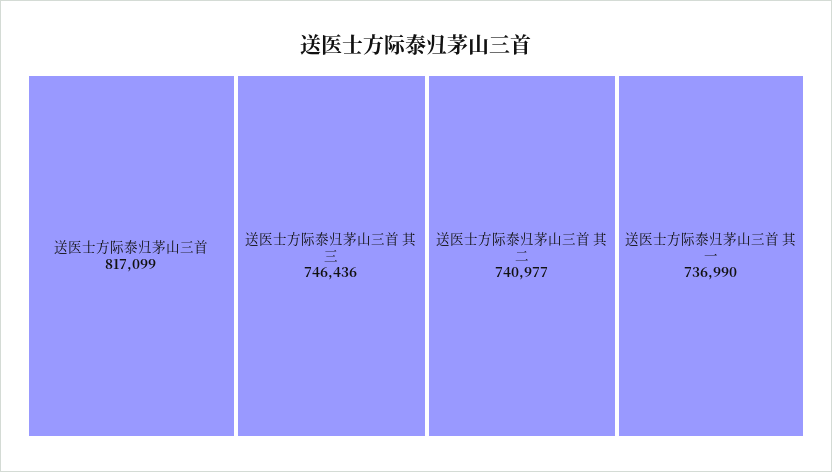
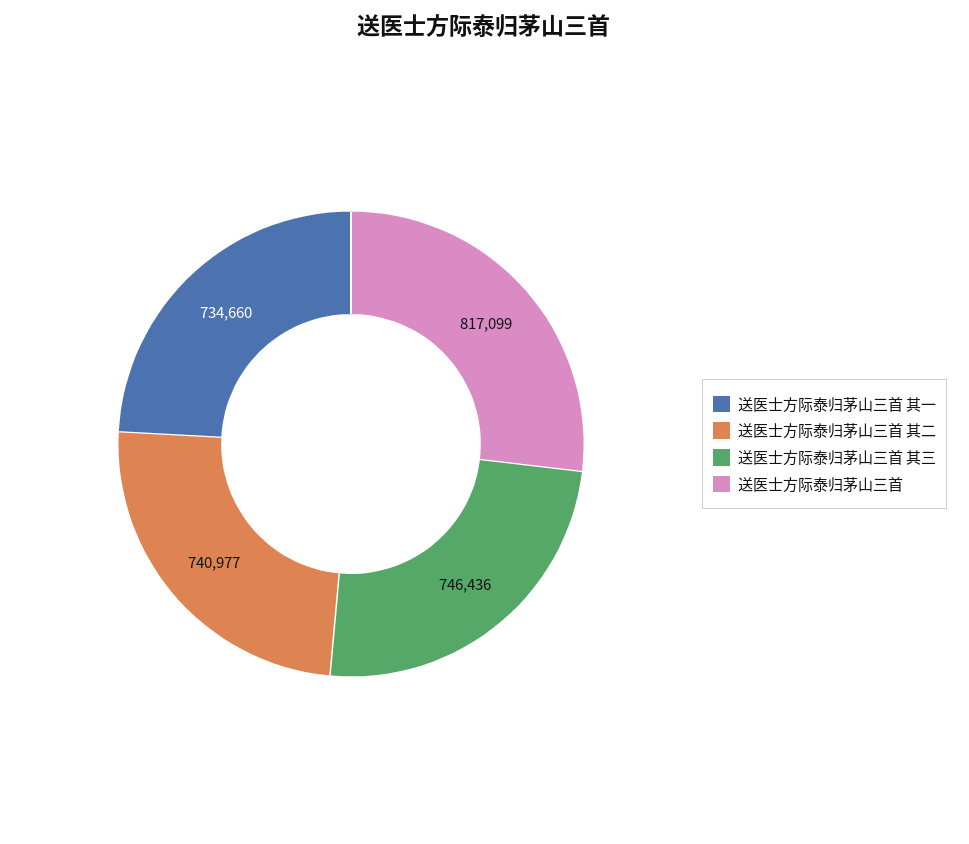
送医士方际泰归茅山三首 其一: 736990 -> 734660

